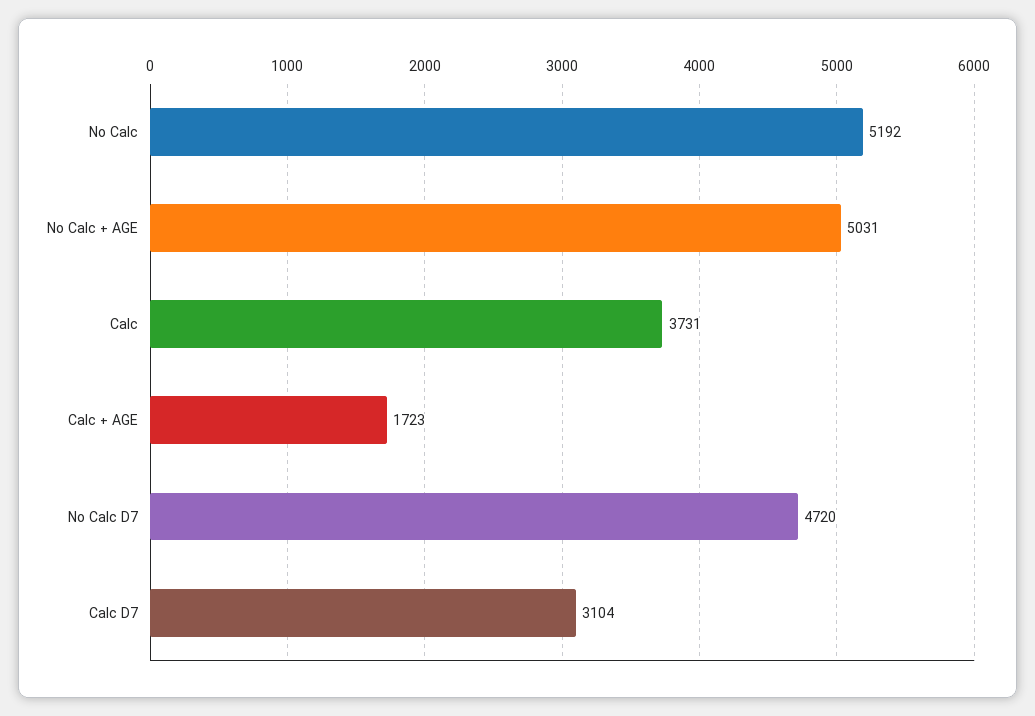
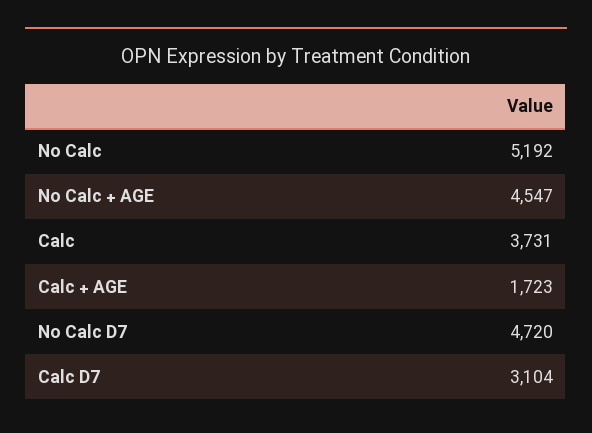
No Calc + AGE: 5031 -> 4547

